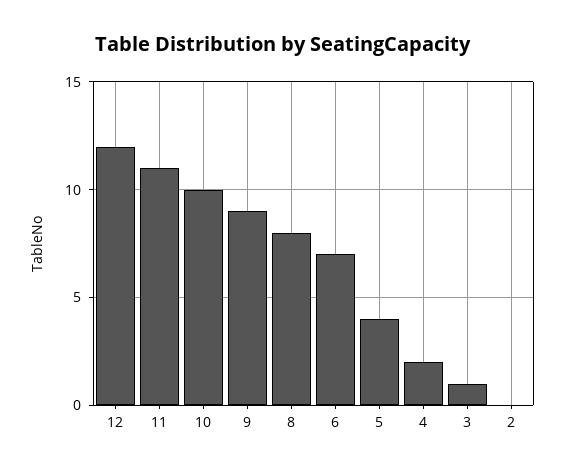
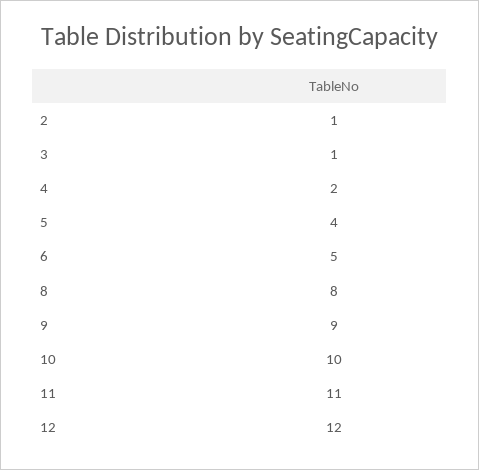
6: 7 -> 5
2: 0 -> 1

